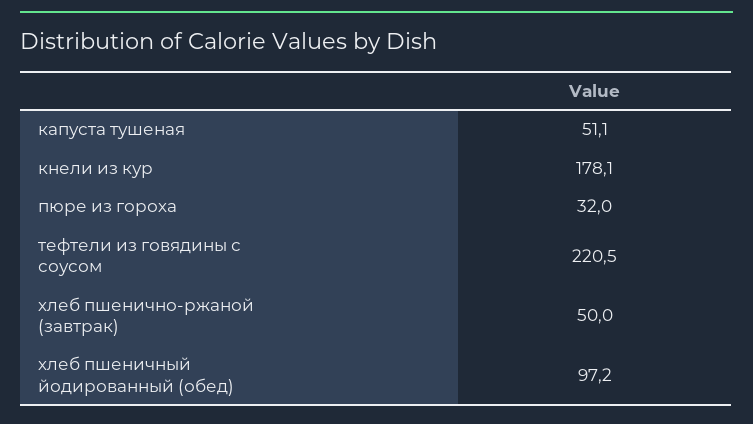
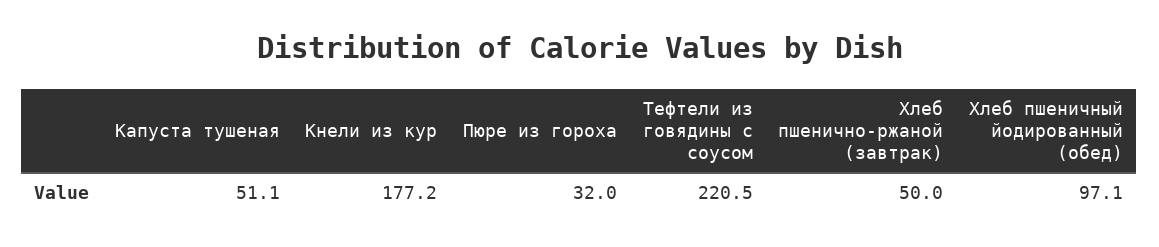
кнели из кур: 178.1 -> 177.2
хлеб пшеничный йодированный (обед): 97.2 -> 97.1

